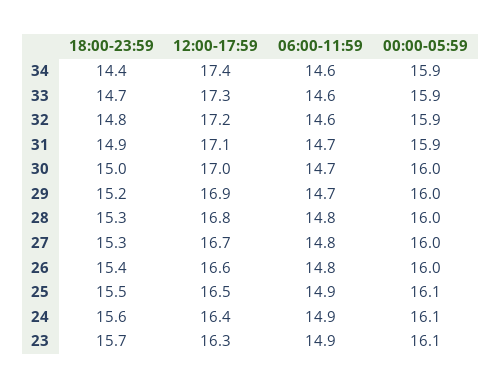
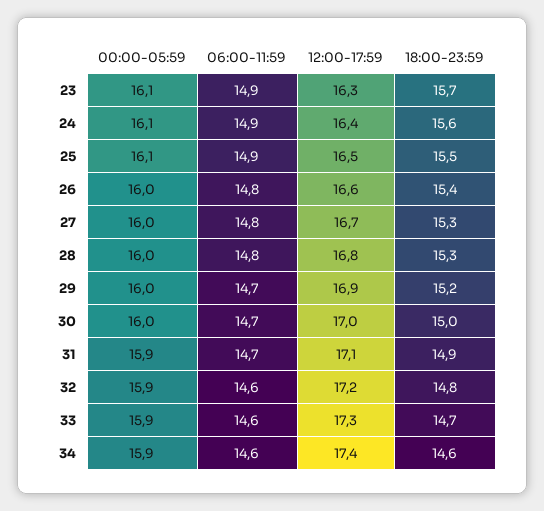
18:00-23:59, 34: 14.4 -> 14.6

